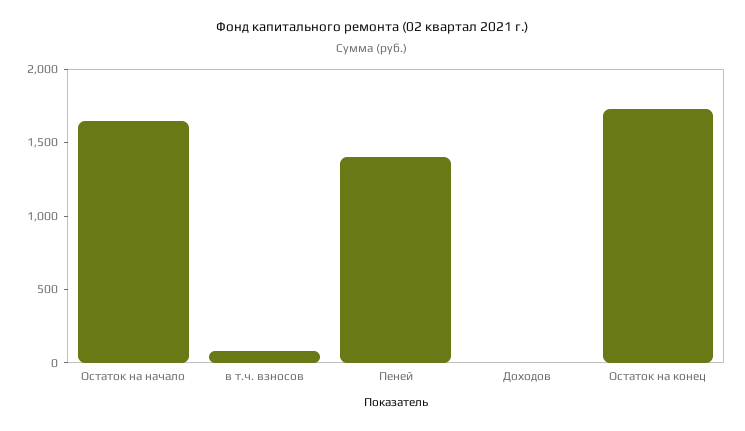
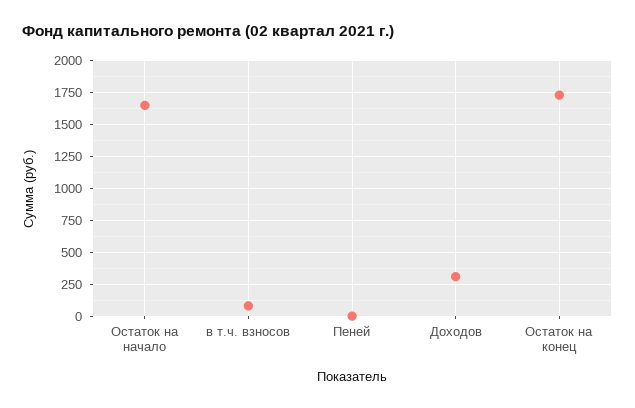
Пеней: 1400 -> 0
Доходов: 0 -> 300

